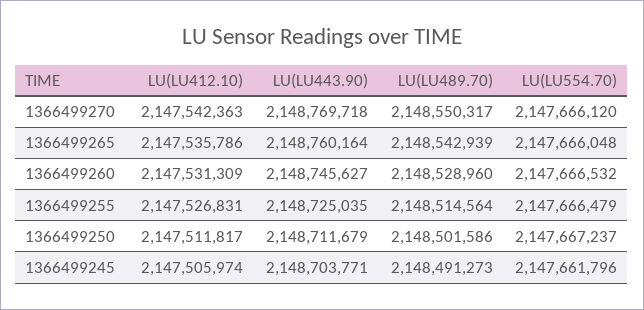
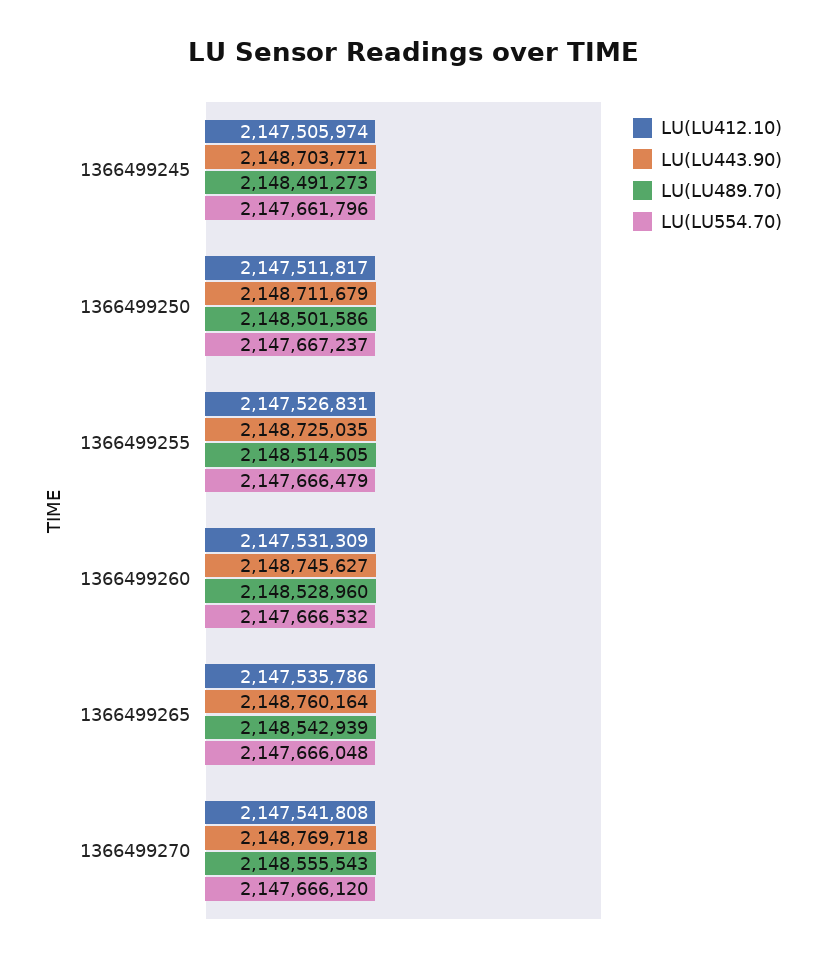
LU(LU412.10), 1366499270: 2147542363 -> 2147541808
LU(LU489.70), 1366499270: 2148550317 -> 2148555543
LU(LU489.70), 1366499255: 2148514564 -> 2148514505

